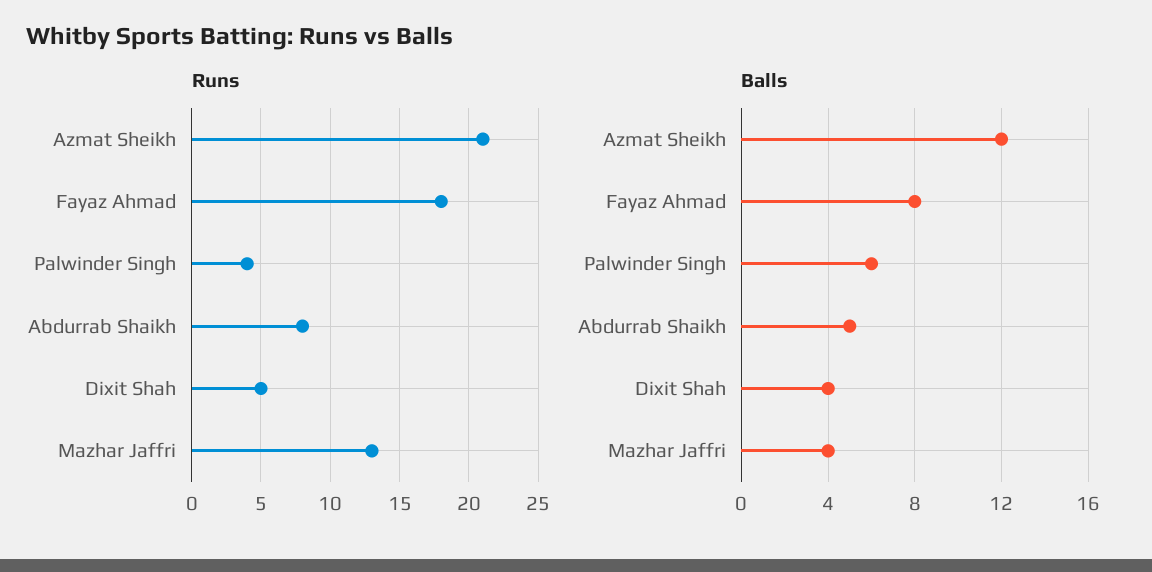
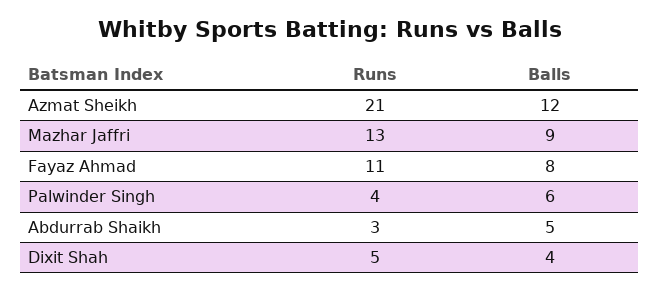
Runs, Fayaz Ahmad: 18 -> 11
Runs, Abdurrab Shaikh: 8 -> 3
Balls, Mazhar Jaffri: 4 -> 9

